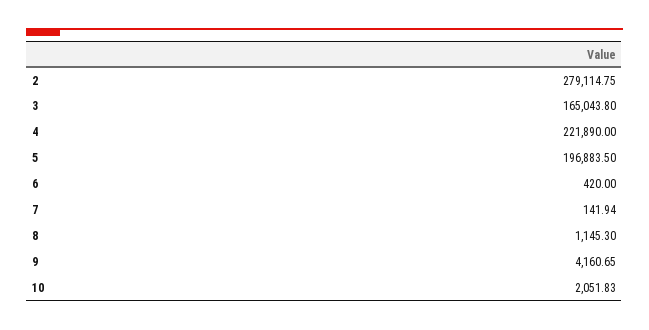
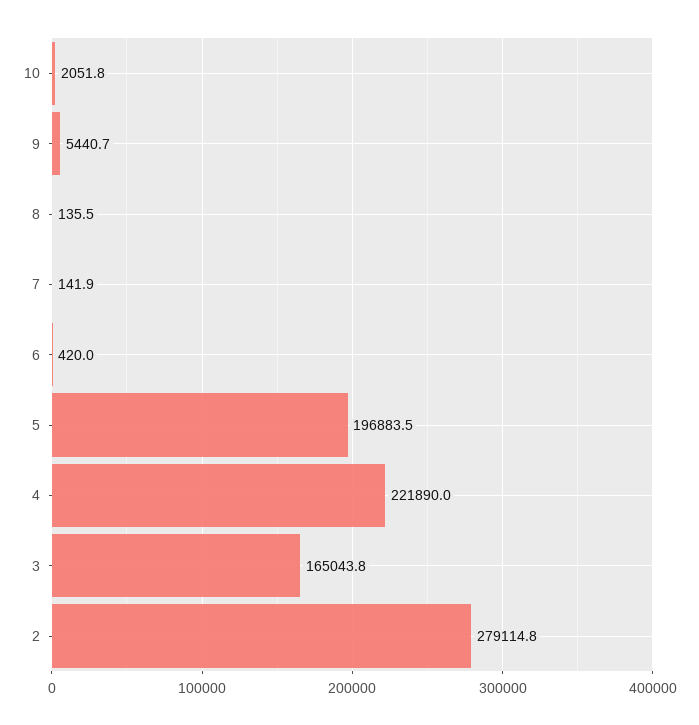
8: 1145.3 -> 135.5
9: 4160.65 -> 5440.7

